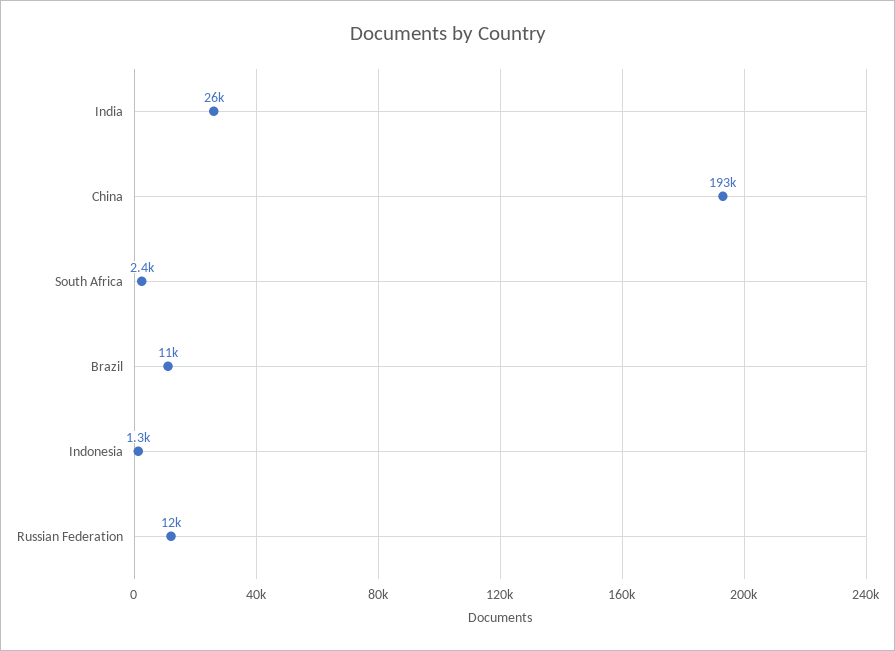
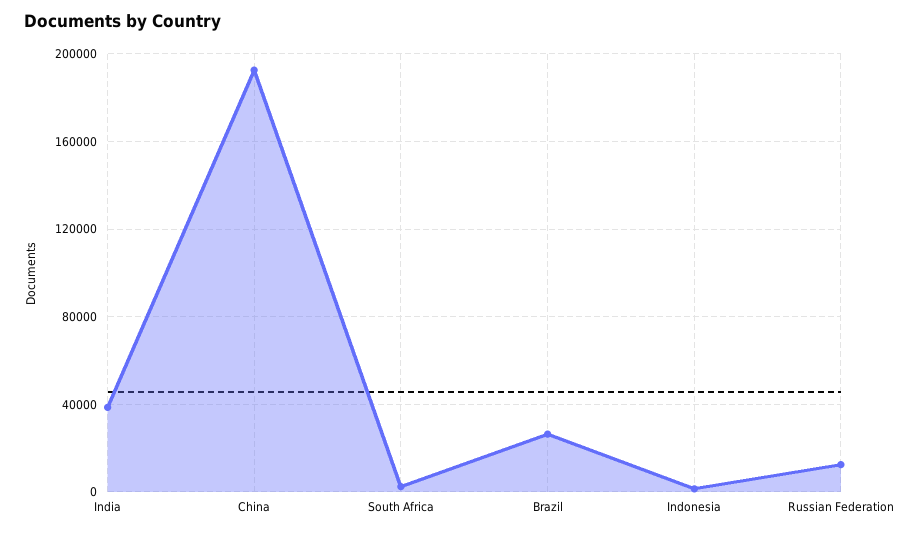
India: 26000 -> 40000
Brazil: 11000 -> 25000

